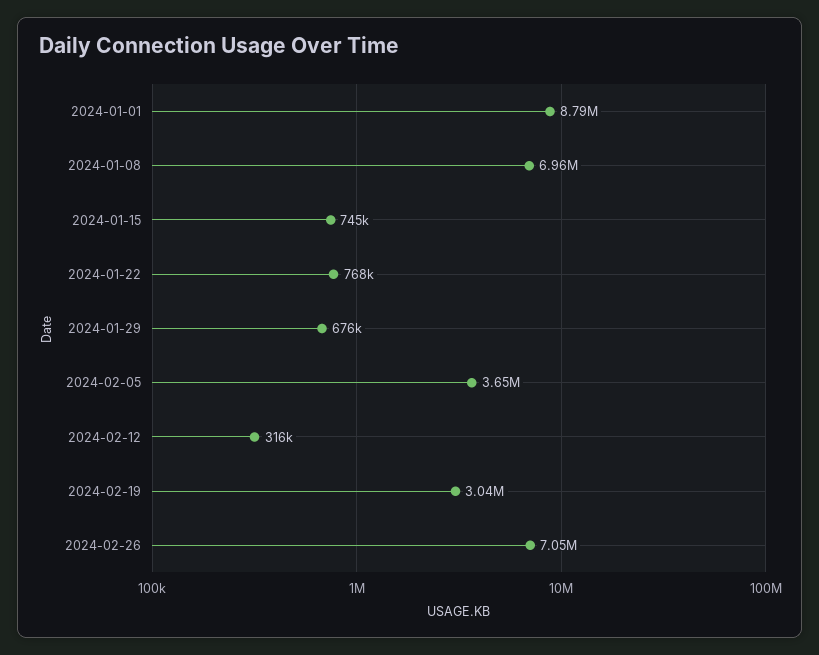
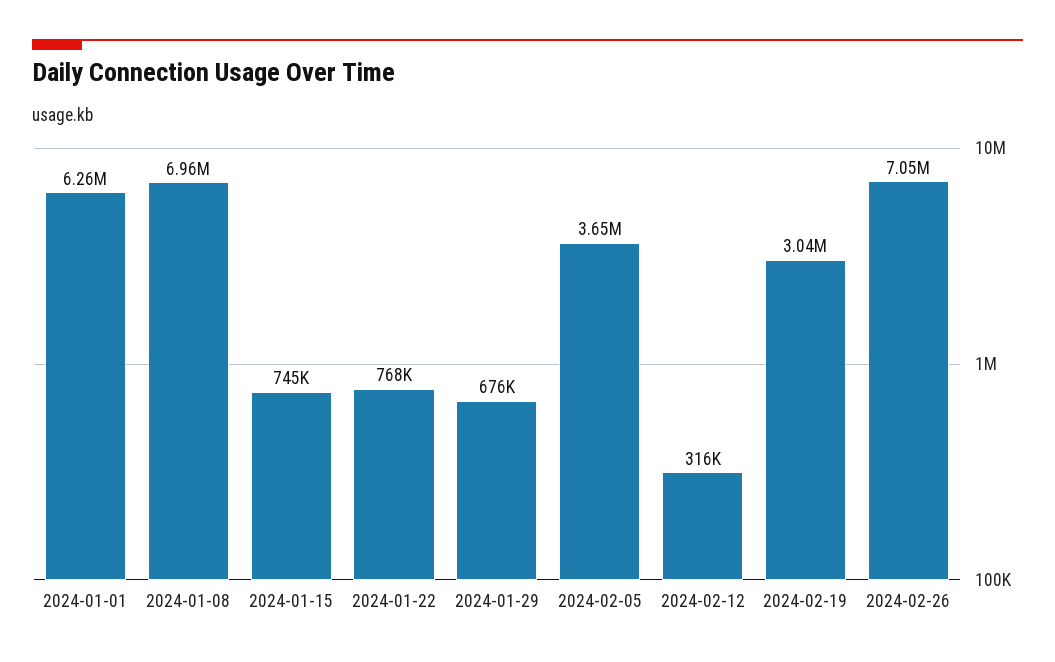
2024-01-01: 8790000 -> 6260000

